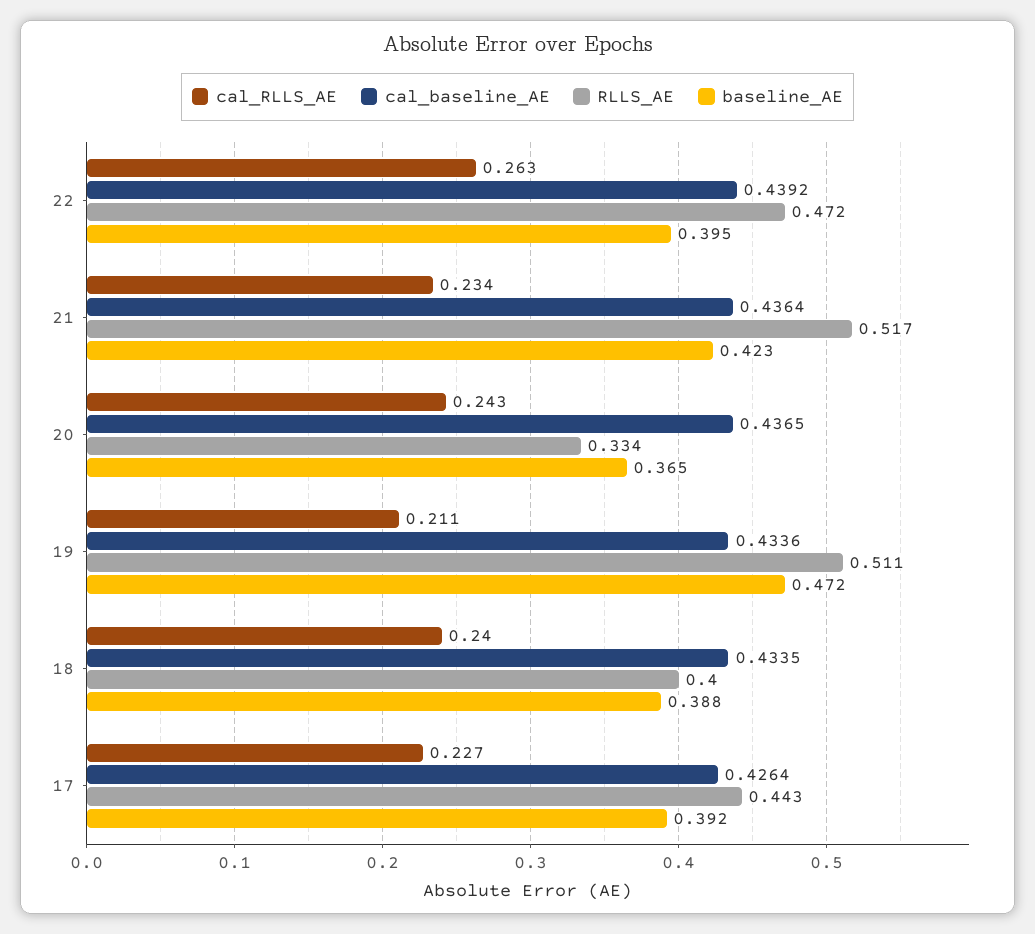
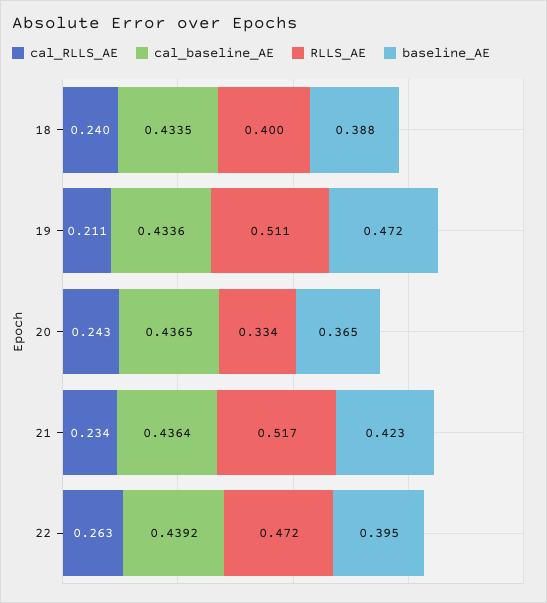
cal_RLLS_AE, 17: 0.227 -> none
cal_baseline_AE, 17: 0.4264 -> none
RLLS_AE, 17: 0.443 -> none
baseline_AE, 17: 0.392 -> none

